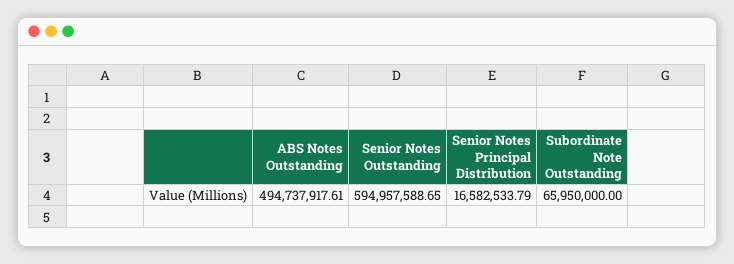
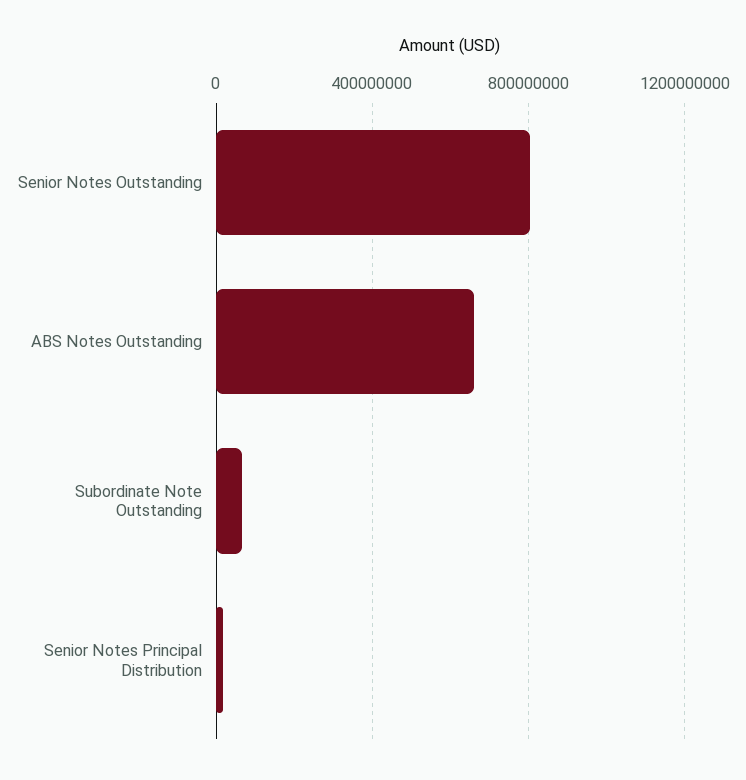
ABS Notes Outstanding: 494737917.61 -> 650000000
Senior Notes Outstanding: 594957588.65 -> 800000000

